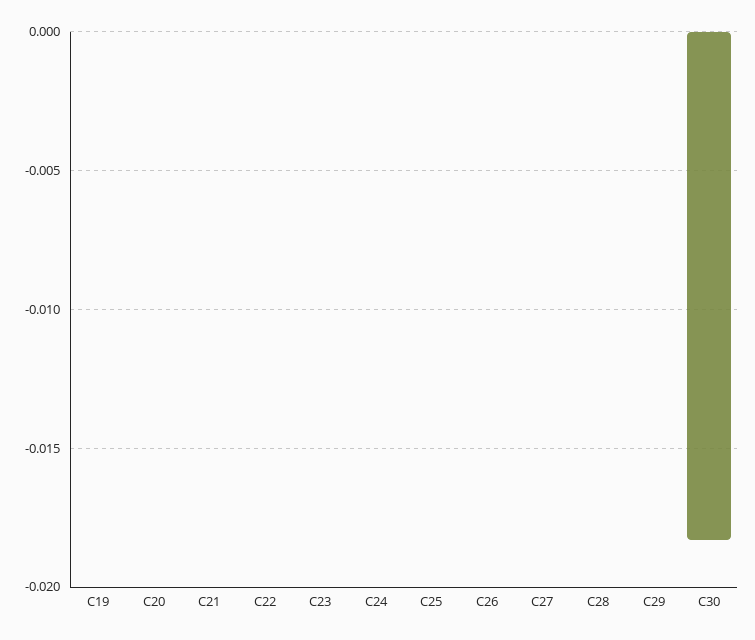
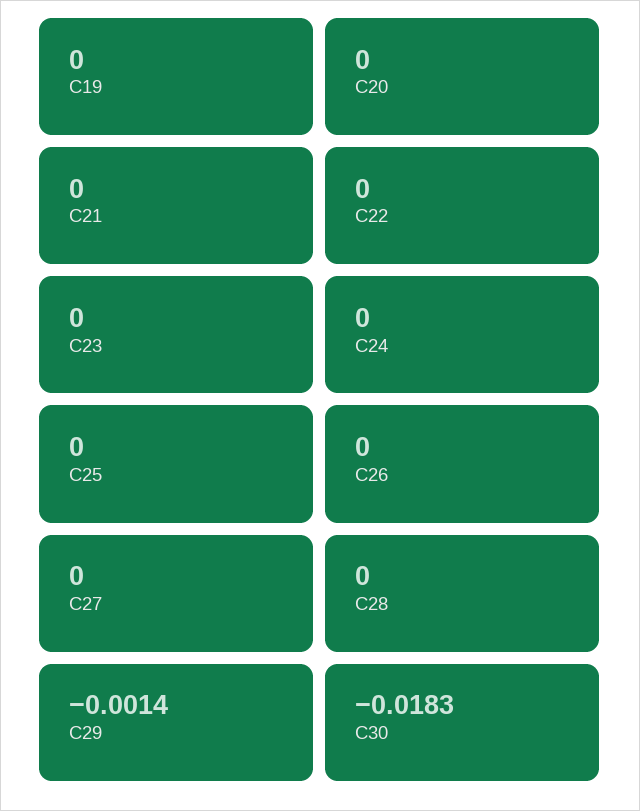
C29: 0 -> -0.0014

